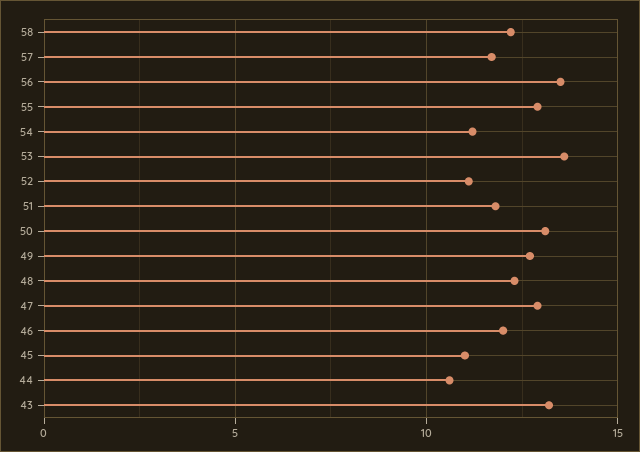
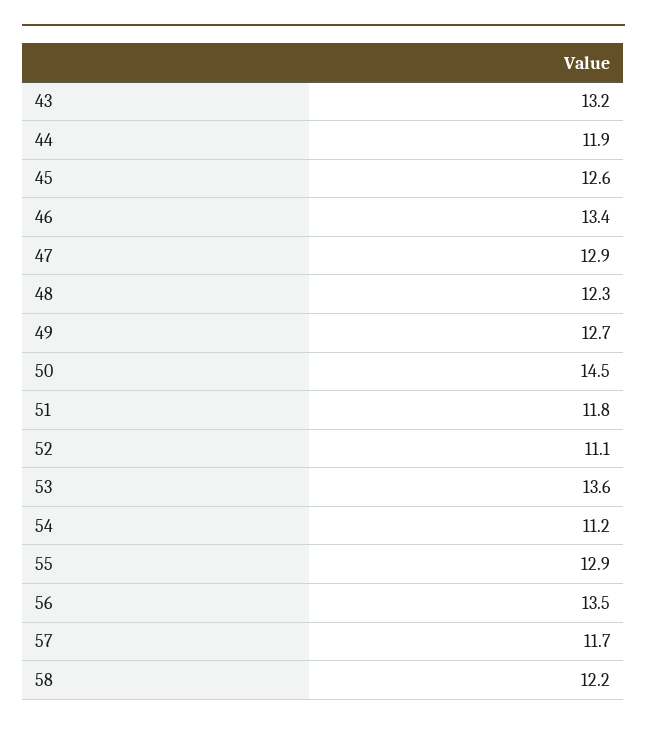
50: 13 -> 14.5
46: 12 -> 13.4
45: 11 -> 12.6
44: 10.5 -> 11.9

